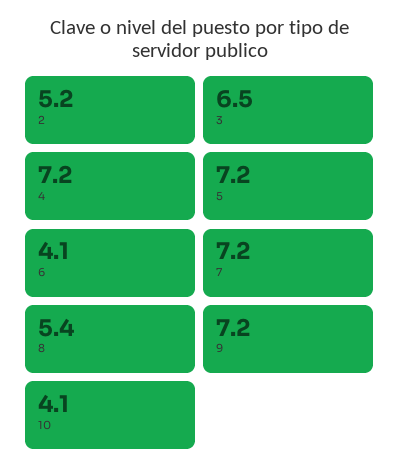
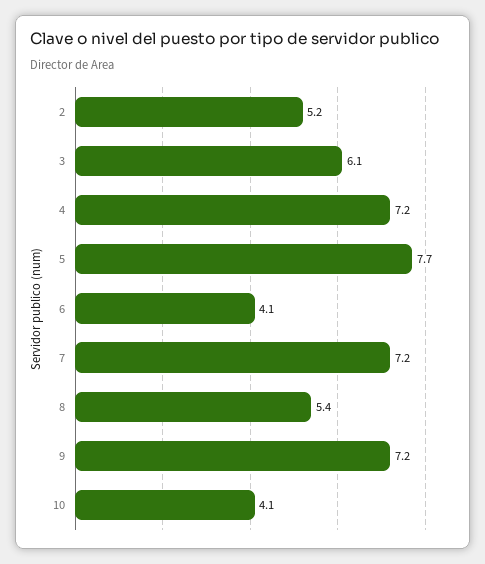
3: 6.5 -> 6.1
5: 7.2 -> 7.7

